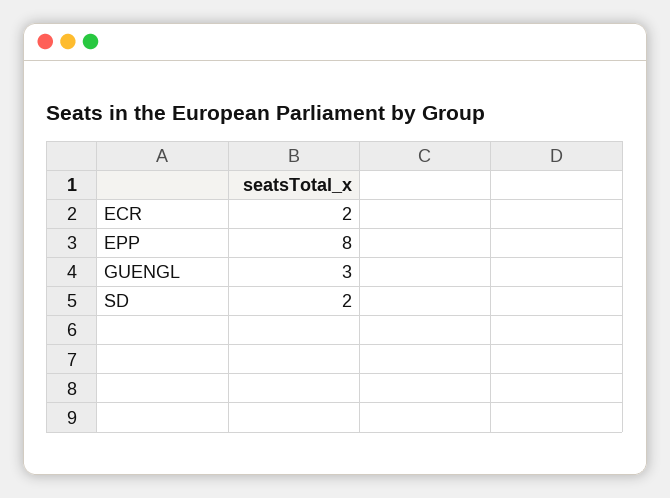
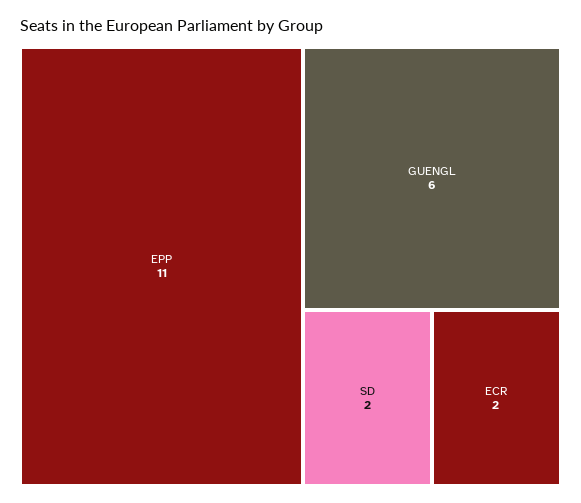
EPP: 8 -> 11
GUENGL: 3 -> 6

